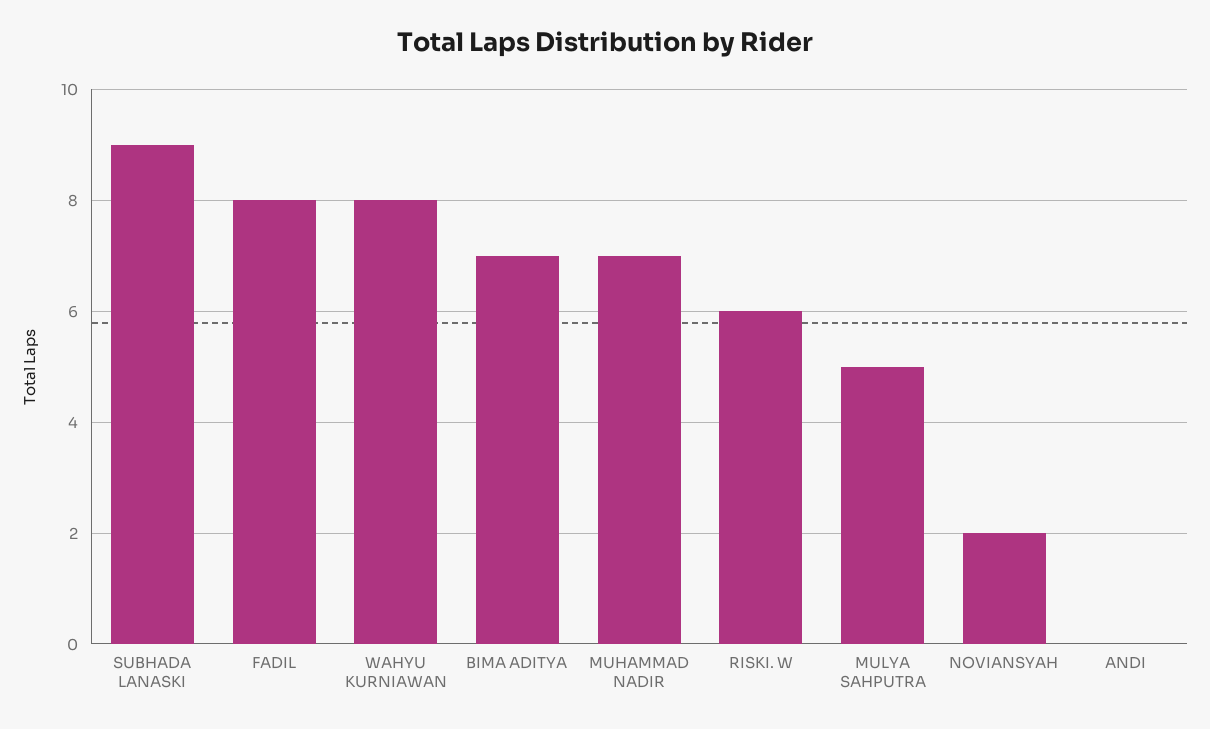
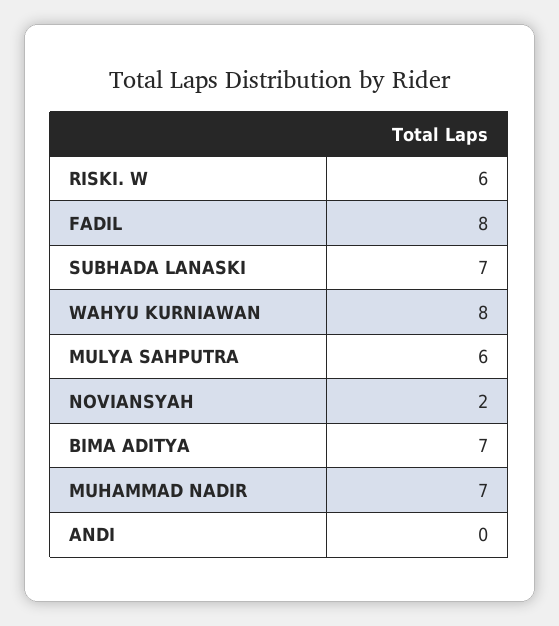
SUBHADA LANASKI: 9 -> 7
MULYA SAHPUTRA: 5 -> 6

